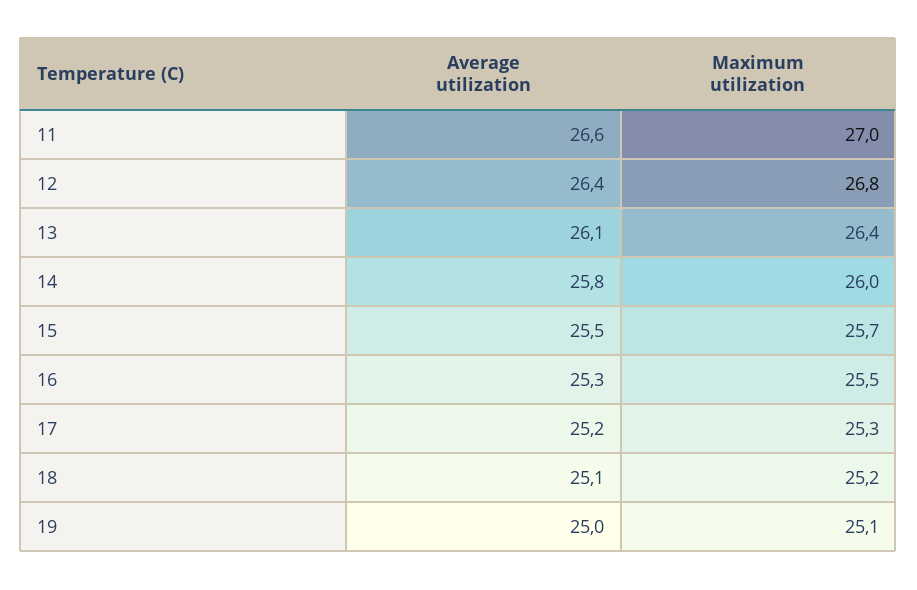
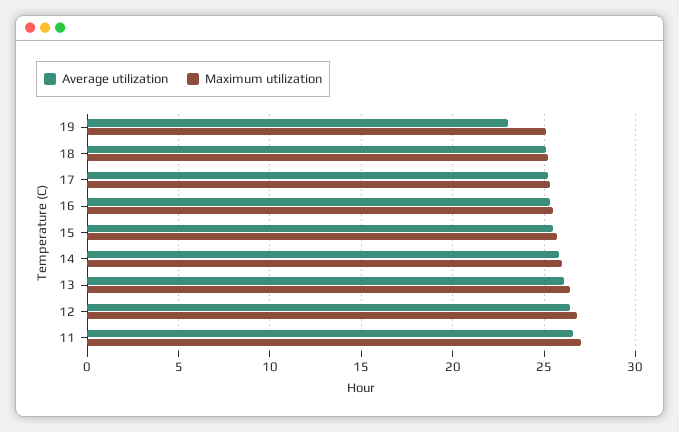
Average utilization, 19: 25 -> 23

